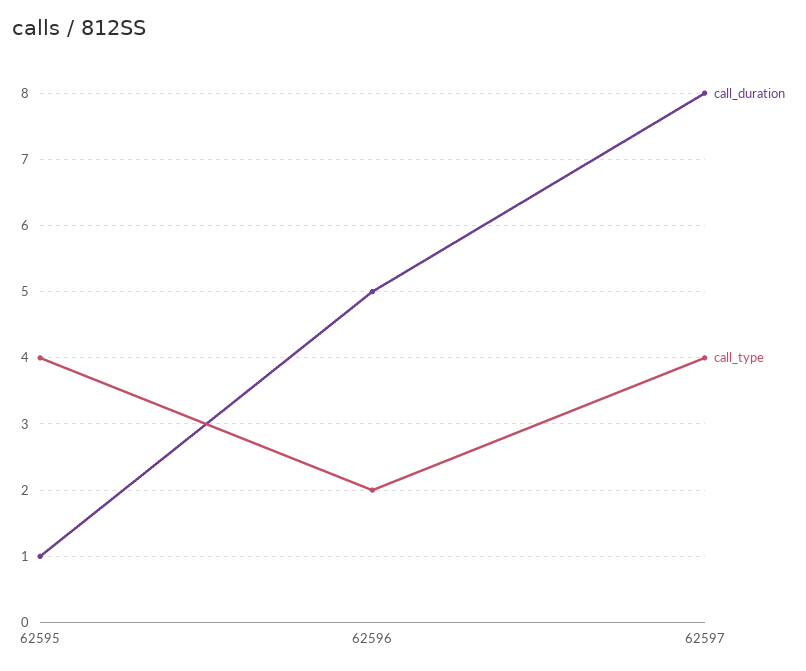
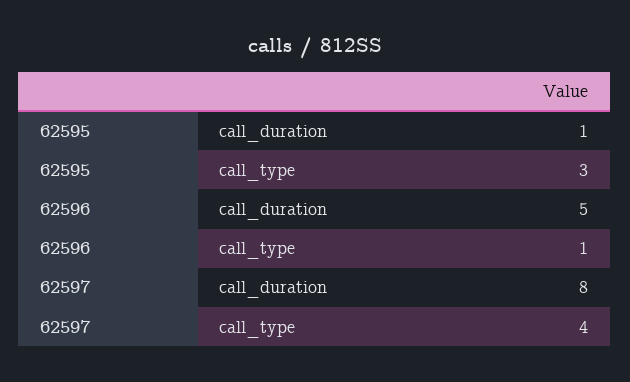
call_type, 62595: 4 -> 3
call_type, 62596: 2 -> 1

